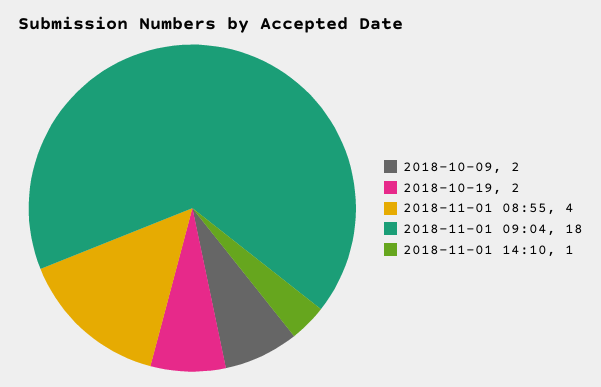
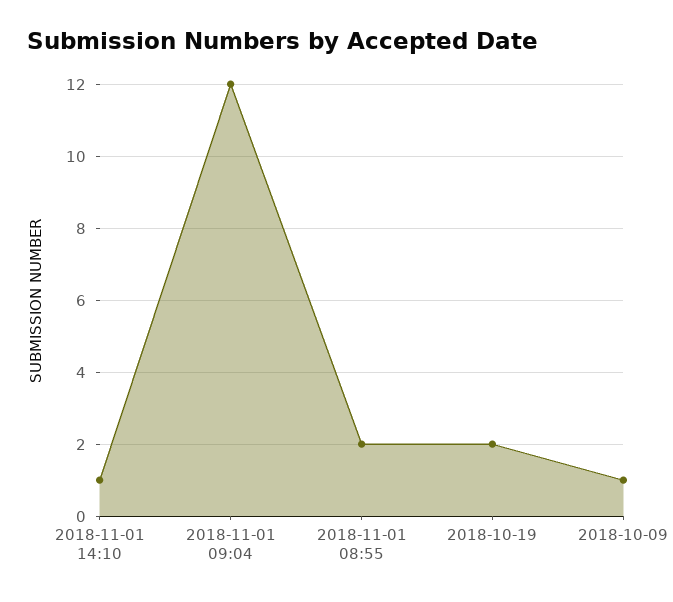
2018-10-09: 2 -> 1
2018-11-01 08:55: 4 -> 2
2018-11-01 09:04: 18 -> 12

